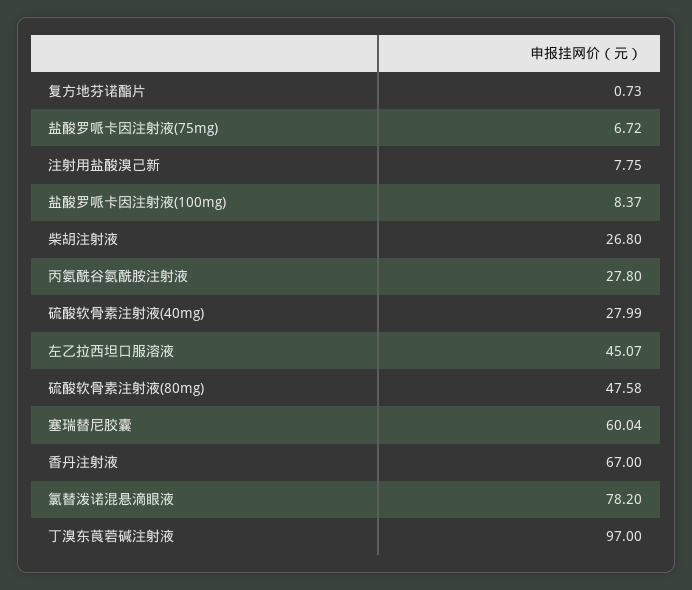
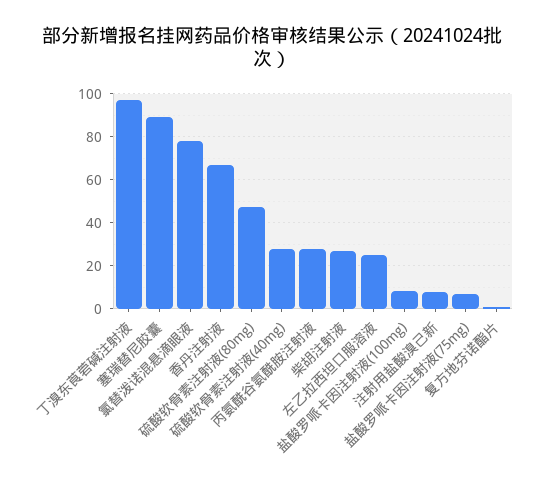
左乙拉西坦口服溶液: 45.07 -> 25
塞瑞替尼胶囊: 60.04 -> 90

